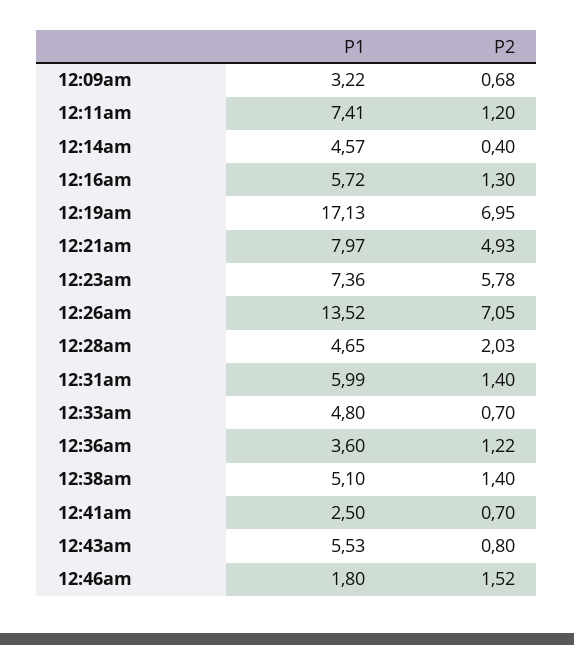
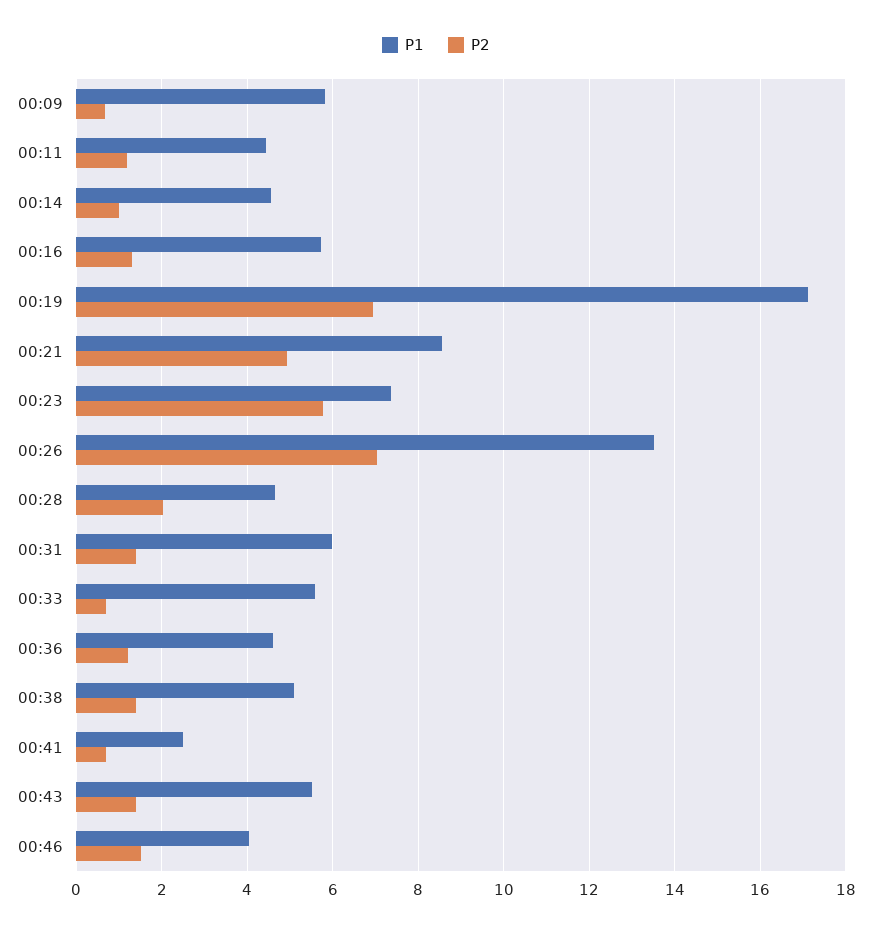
P1, 12:09am: 3.22 -> 5.8
P1, 12:11am: 7.41 -> 4.4
P2, 12:14am: 0.4 -> 1
P1, 12:21am: 7.97 -> 8.6
P1, 12:33am: 4.8 -> 5.6
P1, 12:36am: 3.6 -> 4.6
P2, 12:43am: 0.8 -> 1.4
P1, 12:46am: 1.8 -> 4

